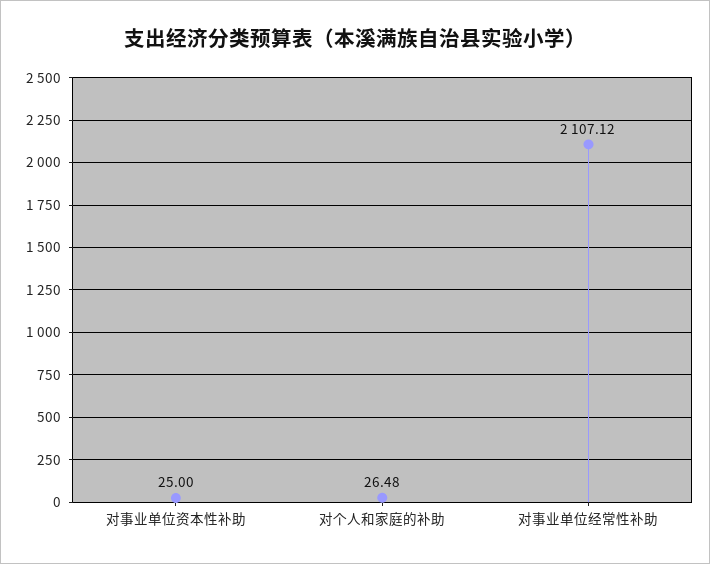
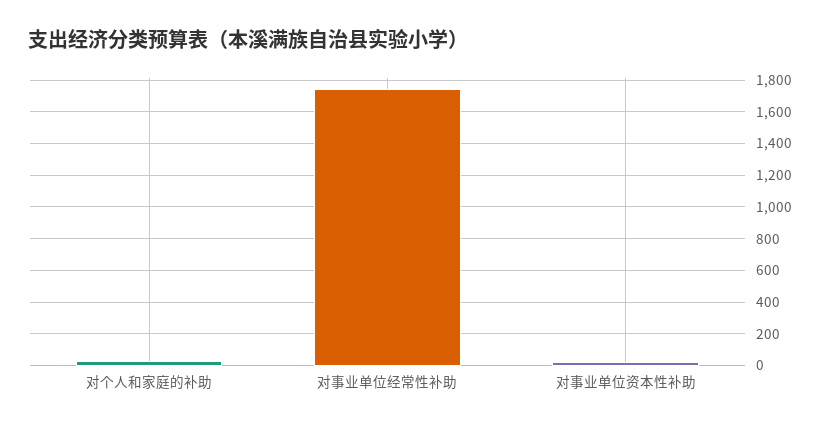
对事业单位经常性补助: 2107.12 -> 1750

